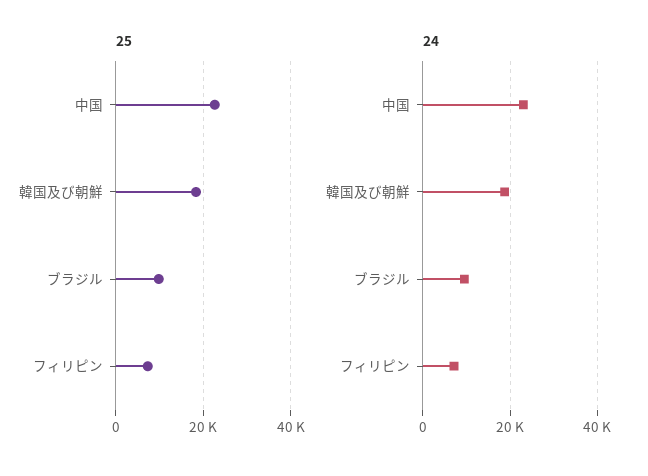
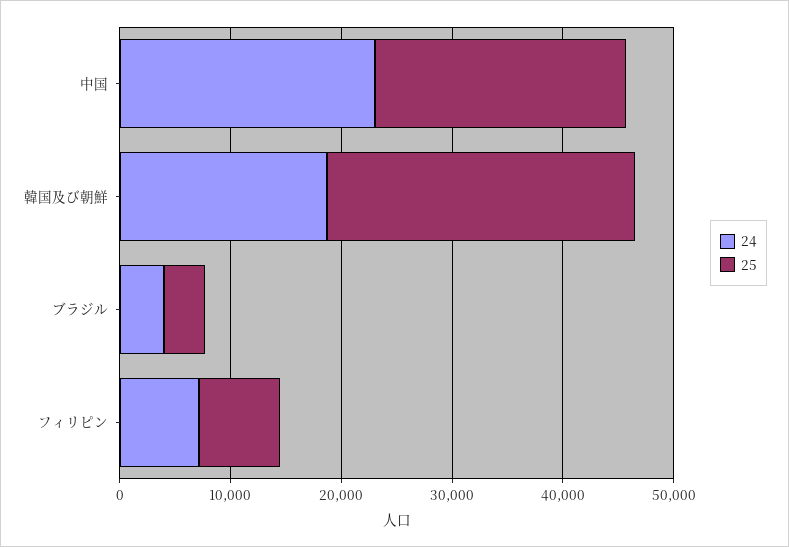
25, 韓国及び朝鮮: 18000 -> 28000
25, ブラジル: 10000 -> 4000
24, ブラジル: 10000 -> 4000

